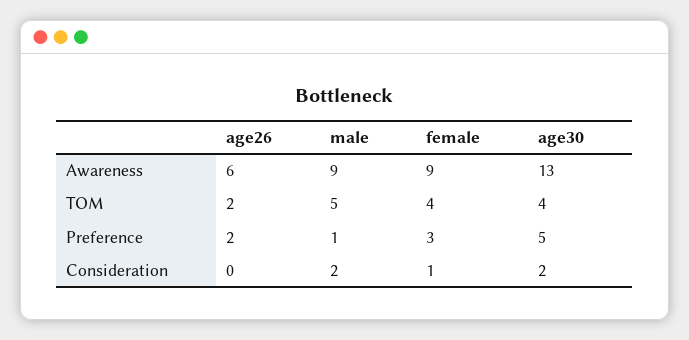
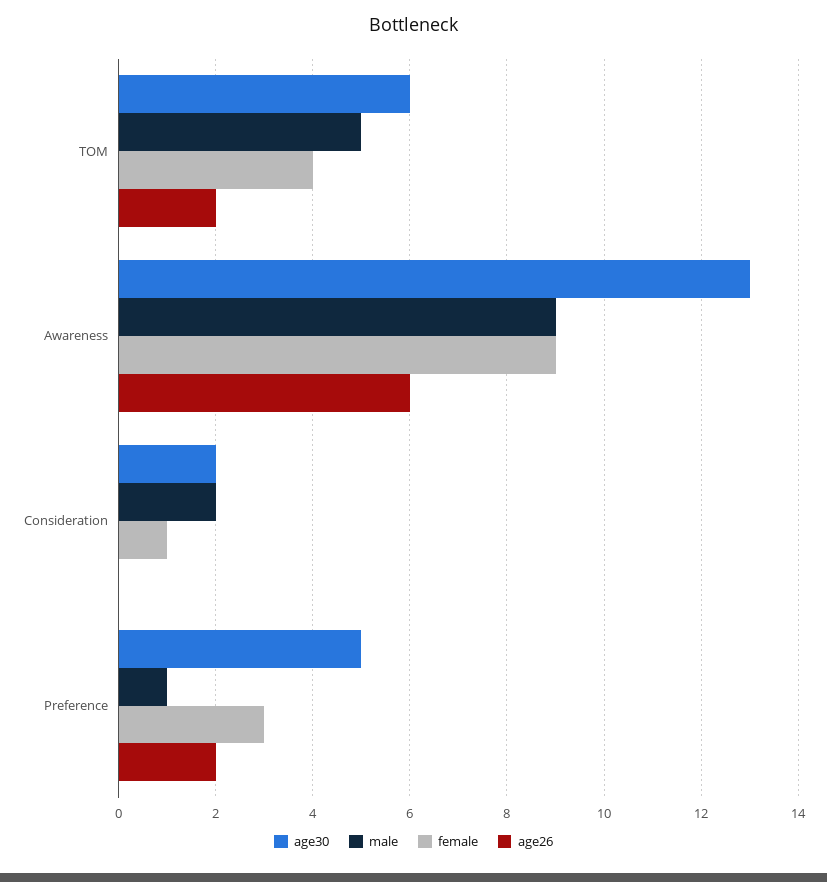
age30, TOM: 4 -> 6

